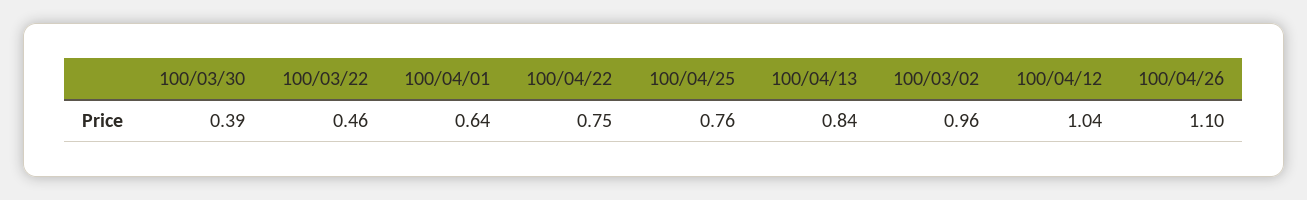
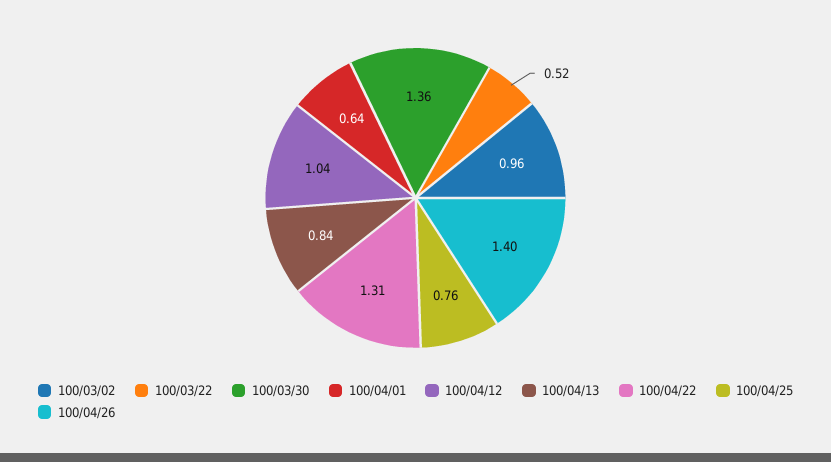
100/03/30: 0.39 -> 1.36
100/03/22: 0.46 -> 0.52
100/04/22: 0.75 -> 1.31
100/04/26: 1.1 -> 1.4

